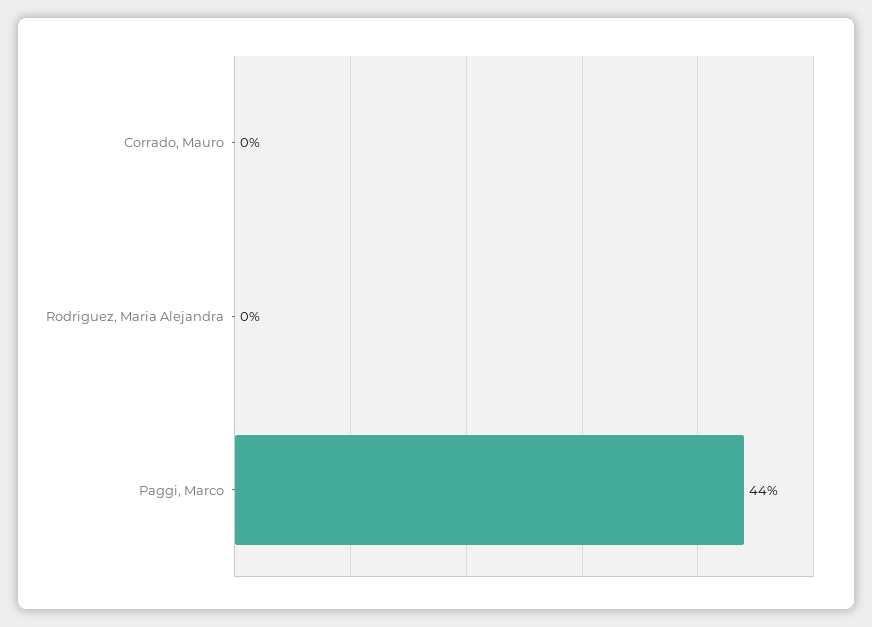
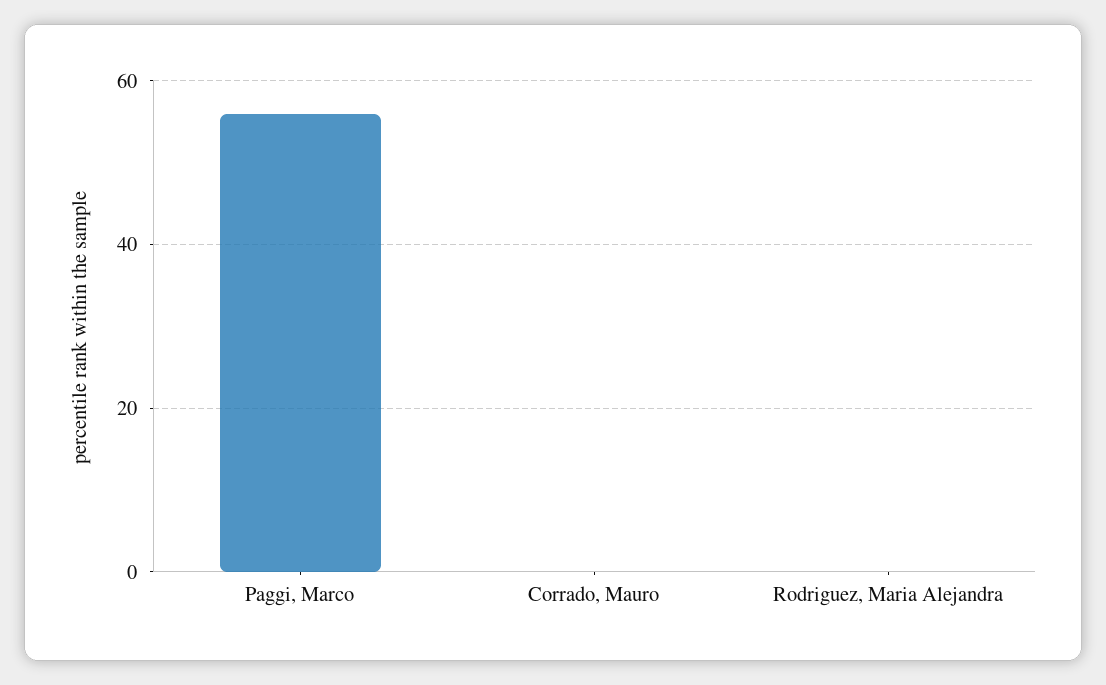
Paggi, Marco: 44 -> 55

